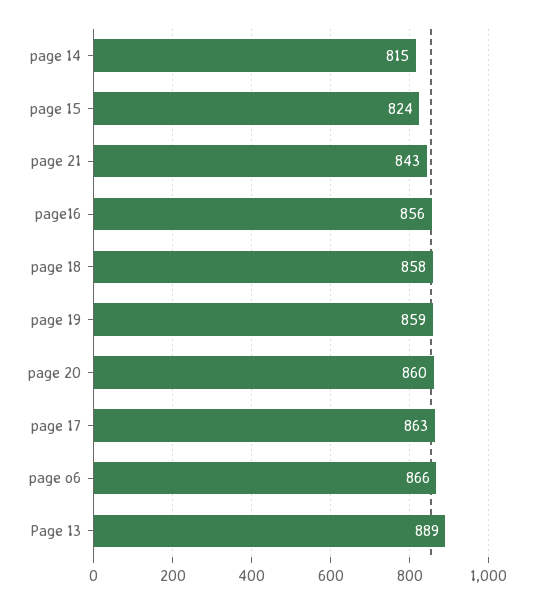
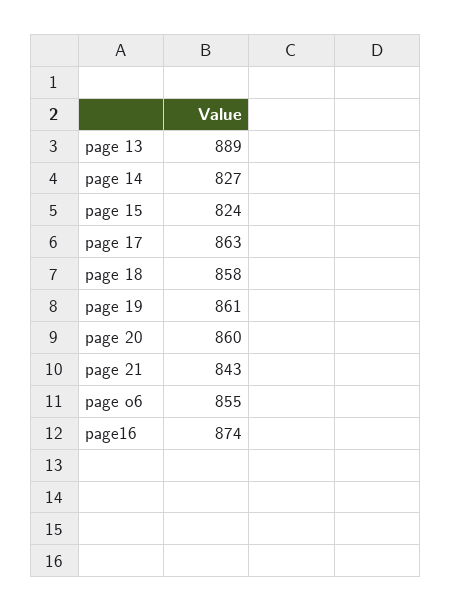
page 14: 815 -> 827
page16: 856 -> 874
page 19: 859 -> 861
page o6: 866 -> 855

